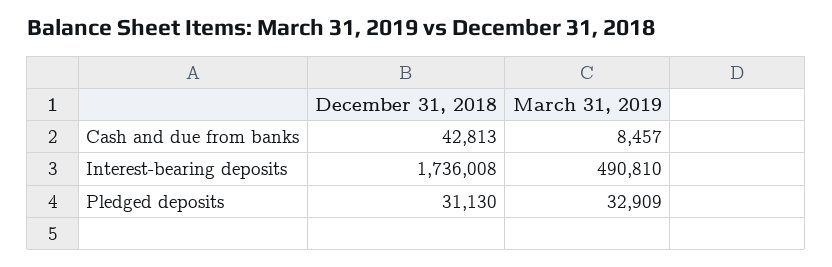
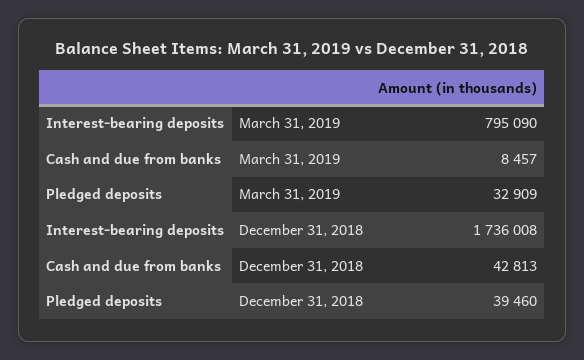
March 31, 2019, Interest-bearing deposits: 490810 -> 795090
December 31, 2018, Pledged deposits: 31130 -> 39460

